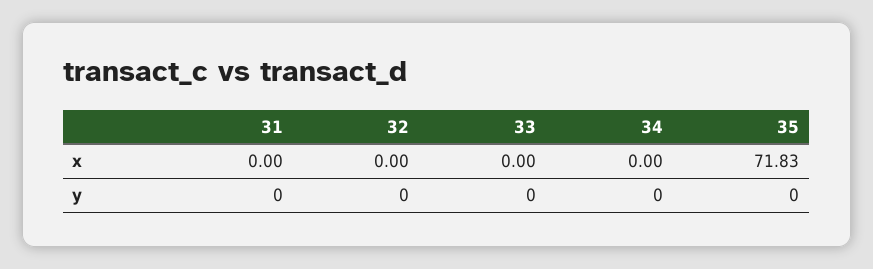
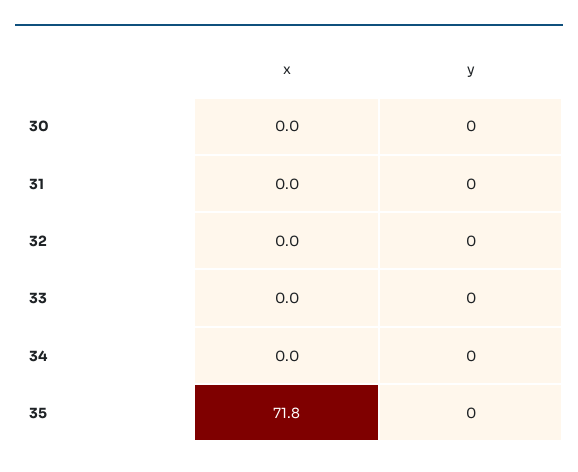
30, x: none -> 0
30, y: none -> 0

